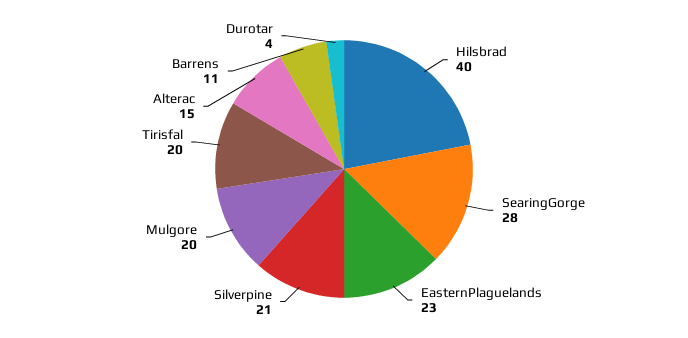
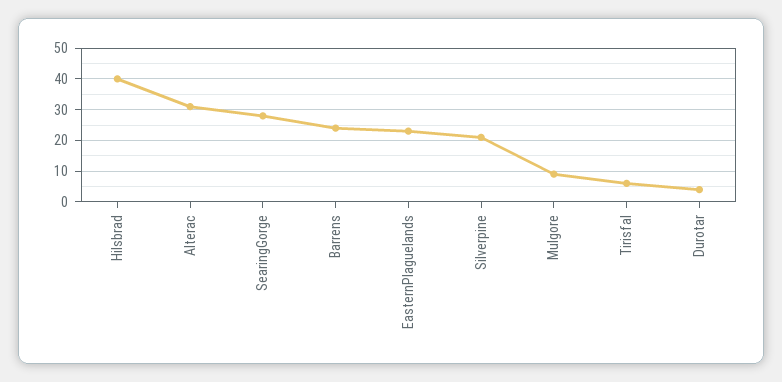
Mulgore: 20 -> 10
Tirisfal: 20 -> 5
Alterac: 15 -> 30
Barrens: 11 -> 25

